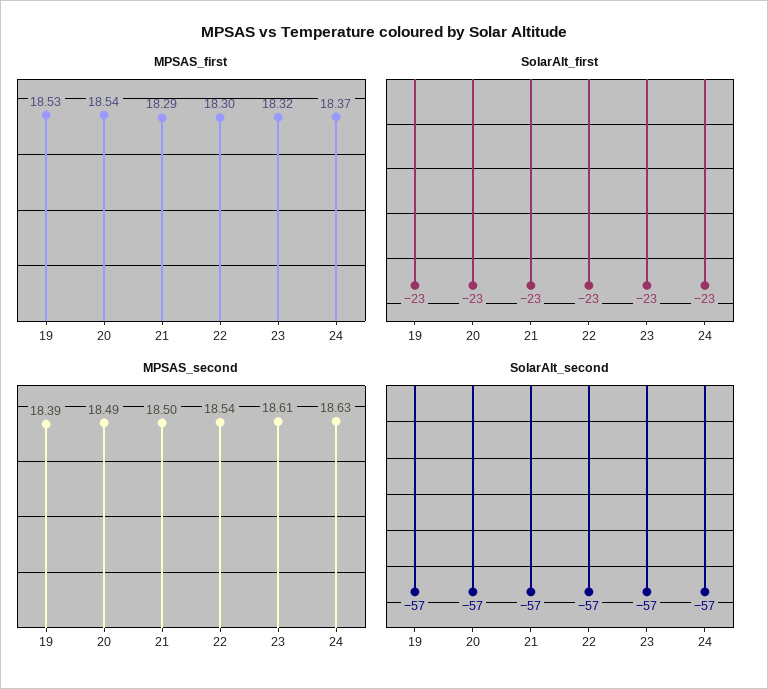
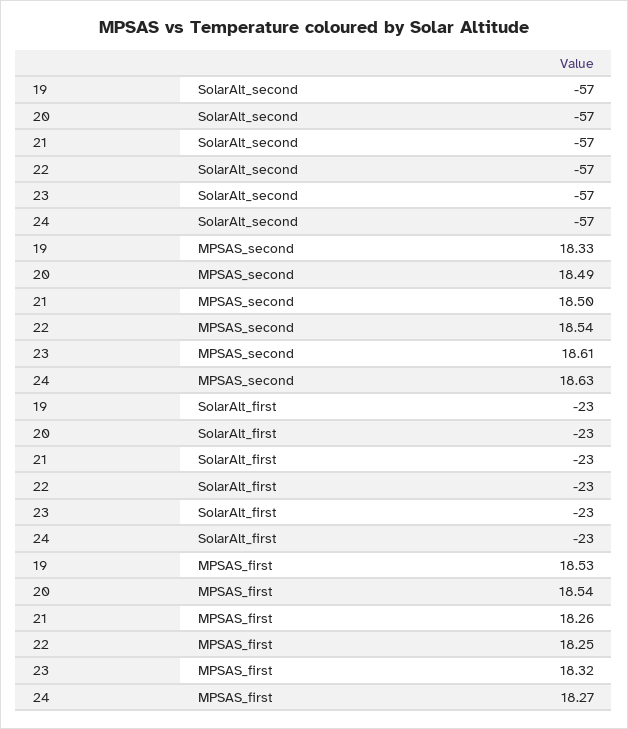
MPSAS_first, 21: 18.29 -> 18.26
MPSAS_first, 22: 18.3 -> 18.25
MPSAS_first, 24: 18.37 -> 18.27
MPSAS_second, 19: 18.39 -> 18.33

